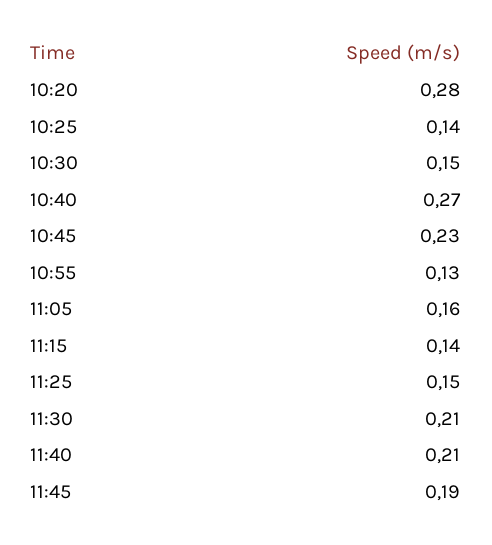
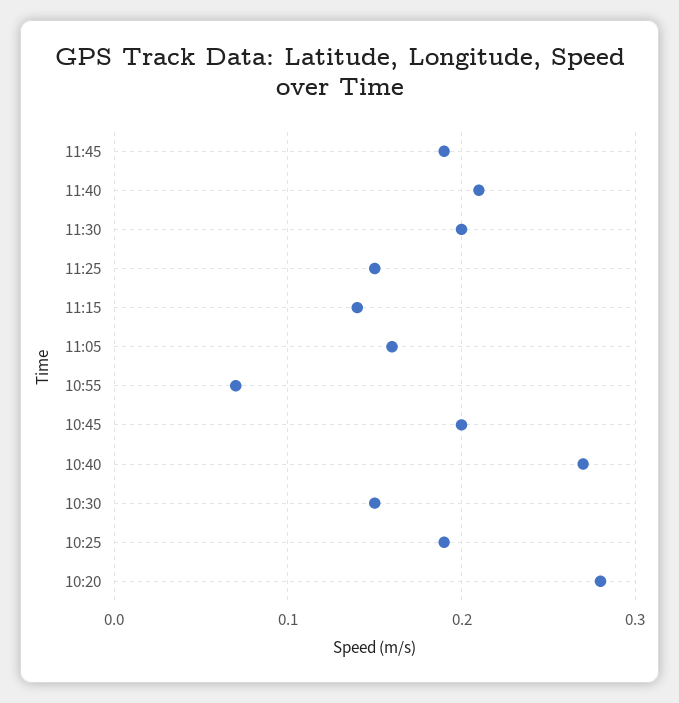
10:25: 0.14 -> 0.19
10:45: 0.23 -> 0.2
10:55: 0.13 -> 0.07
11:30: 0.21 -> 0.2

